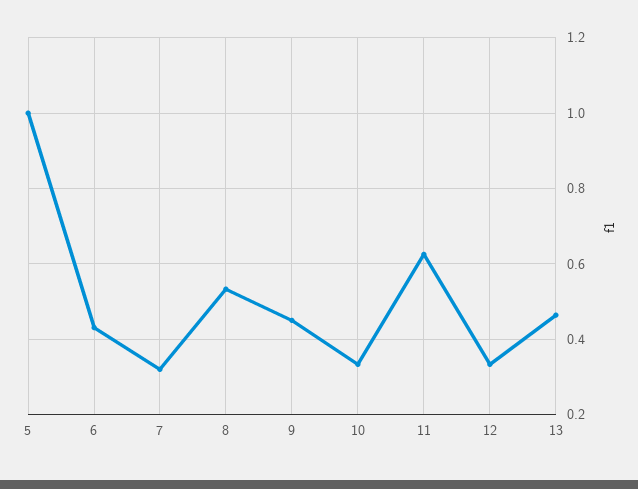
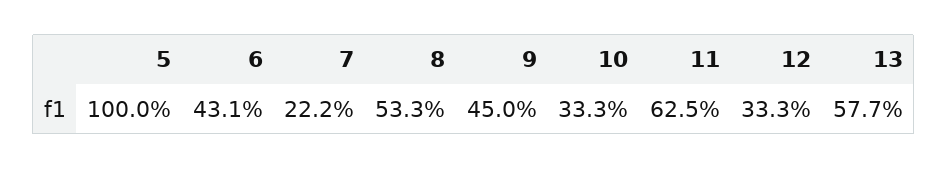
7: 0.32 -> 0.222
13: 0.46 -> 0.577

